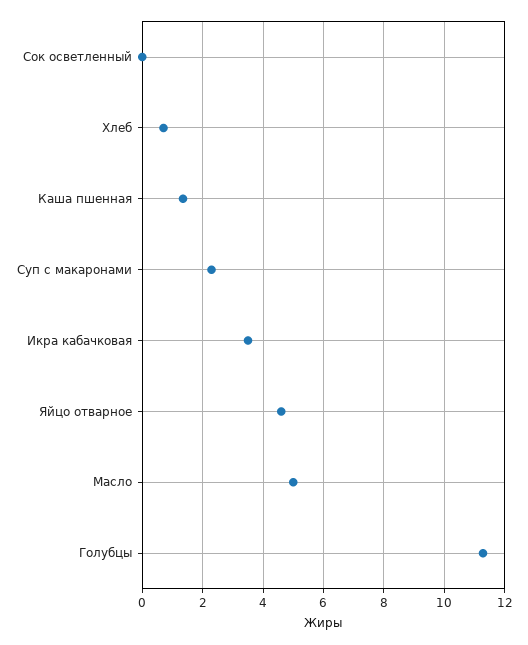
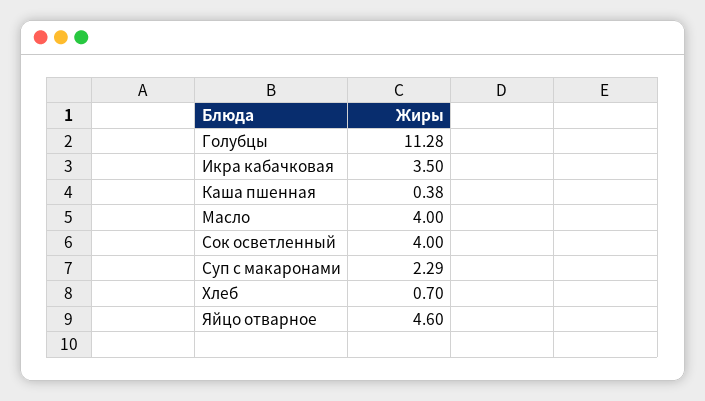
Сок осветленный: 0 -> 4
Каша пшенная: 1.4 -> 0.38
Масло: 5 -> 4

